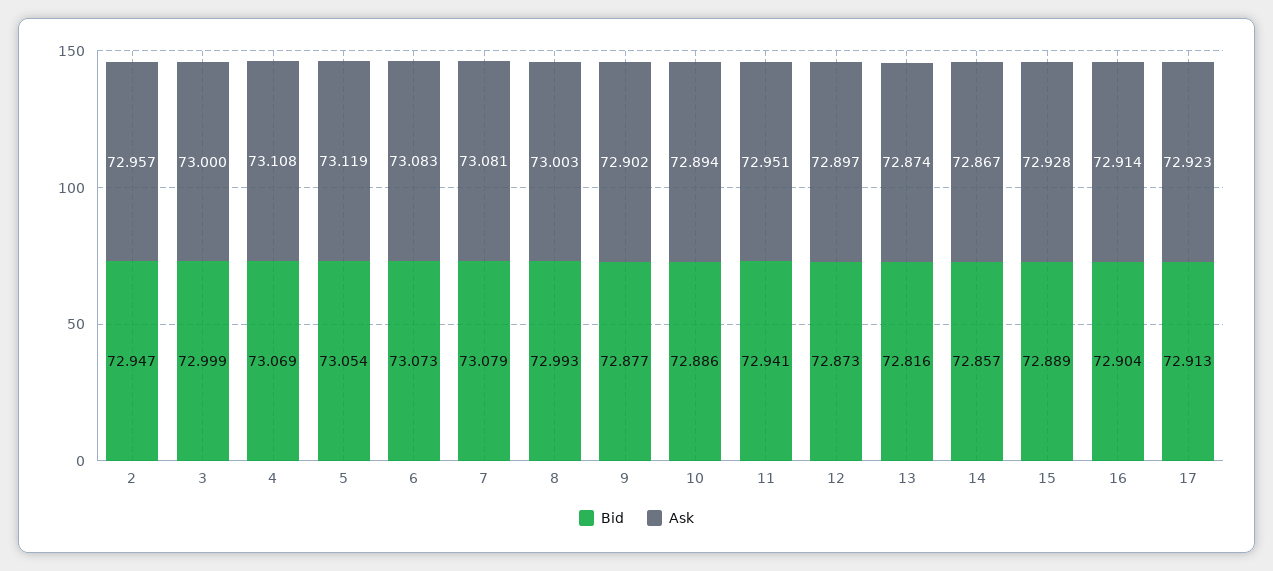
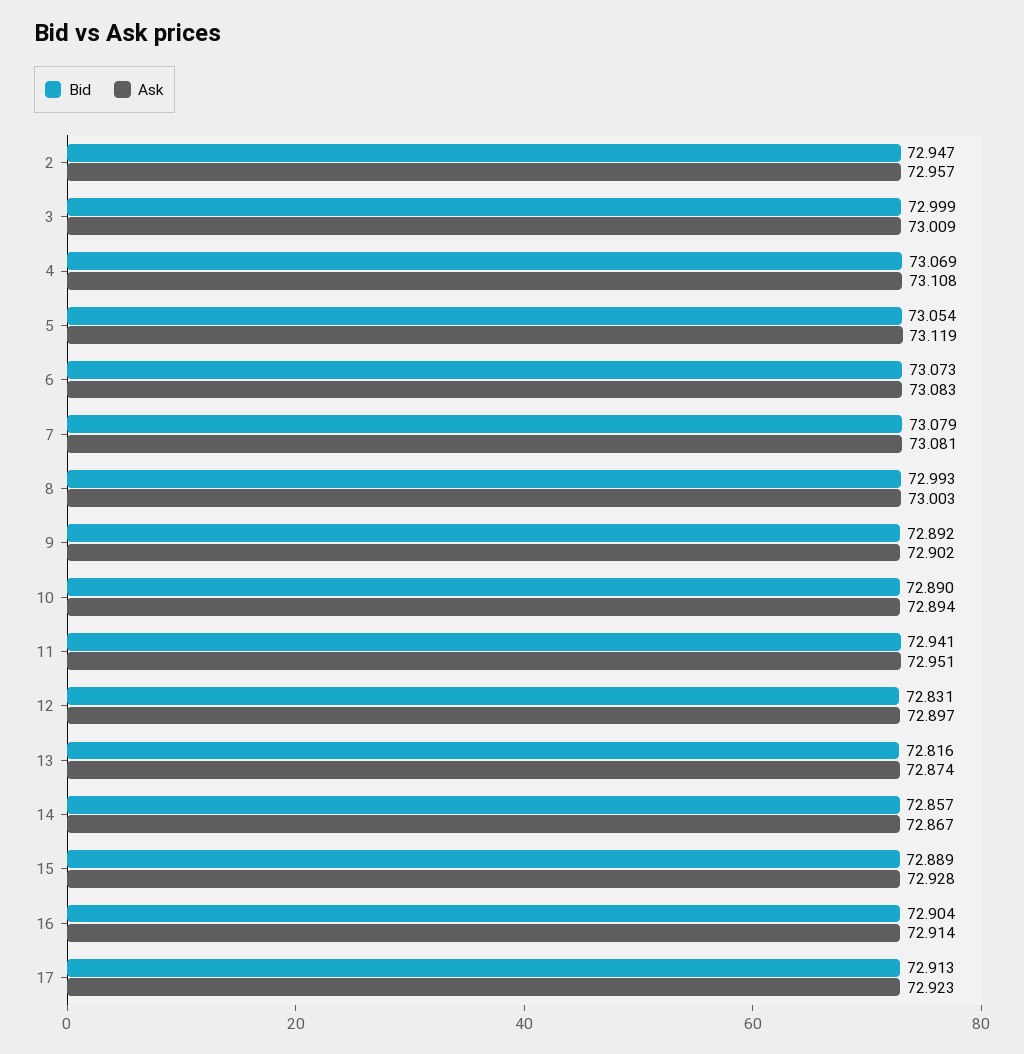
Ask, 3: 73 -> 73.009
Bid, 9: 72.877 -> 72.892
Bid, 10: 72.886 -> 72.89
Bid, 12: 72.873 -> 72.831

